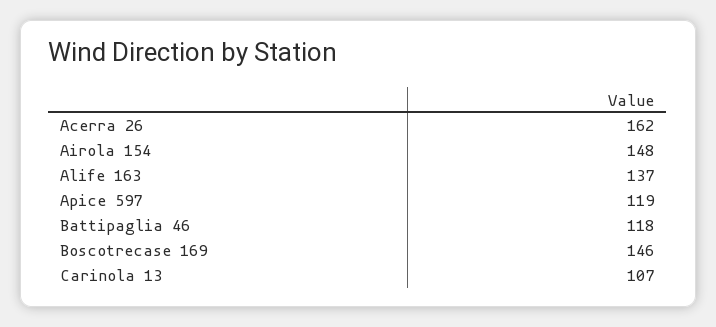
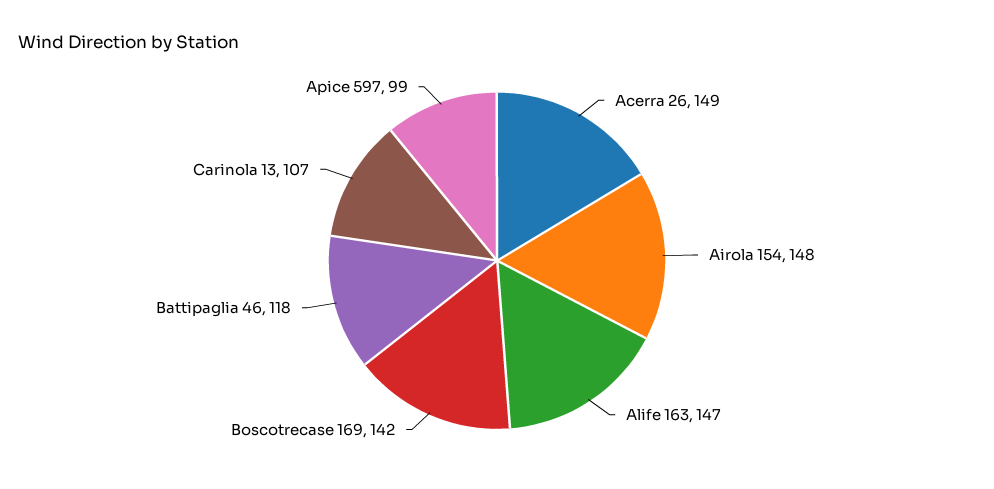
Acerra 26: 162 -> 149
Alife 163: 137 -> 147
Apice 597: 119 -> 99
Boscotrecase 169: 146 -> 142

